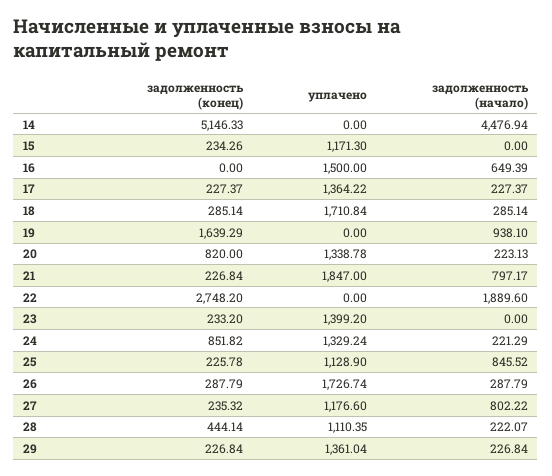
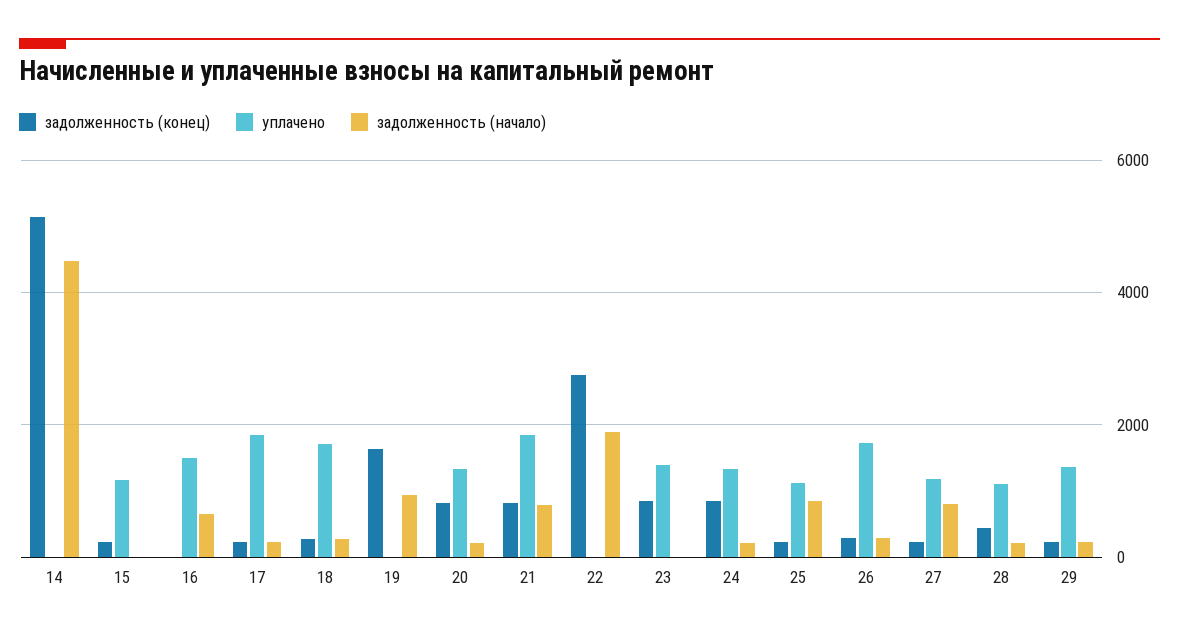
уплачено, 17: 1364.22 -> 1800
задолженность (конец), 21: 226.84 -> 800
задолженность (конец), 23: 233.2 -> 800

